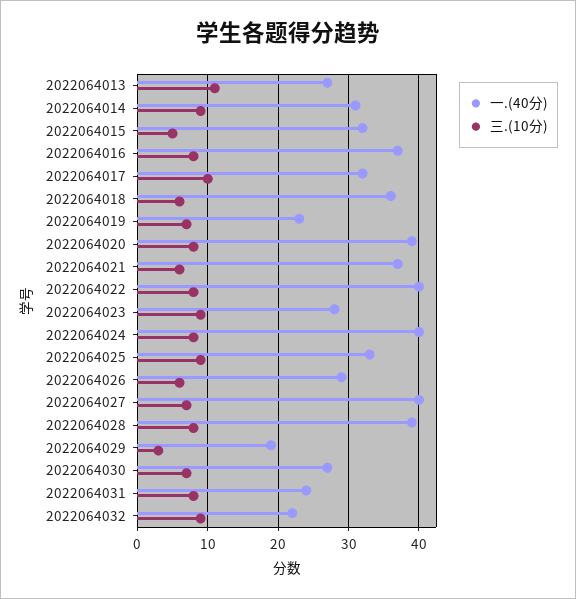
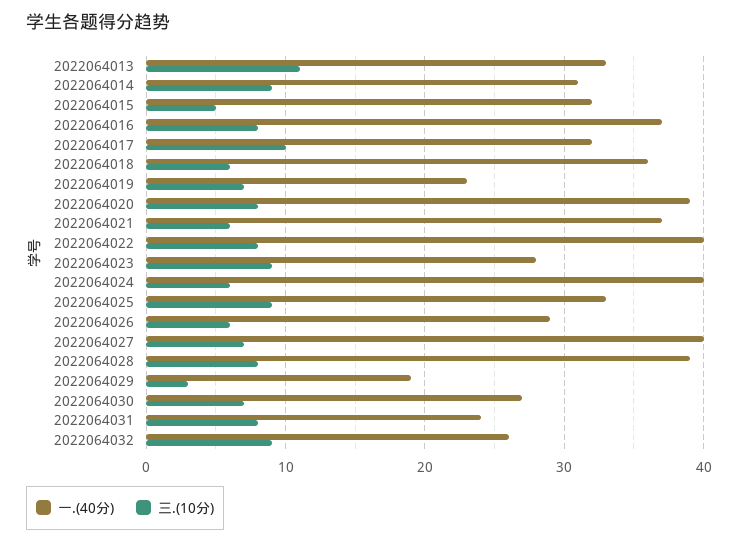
一.(40分), 2022064013: 27 -> 33
三.(10分), 2022064024: 8 -> 6
一.(40分), 2022064032: 22 -> 26

